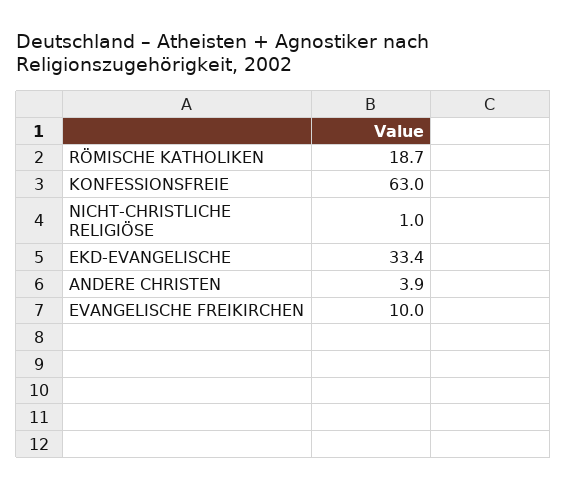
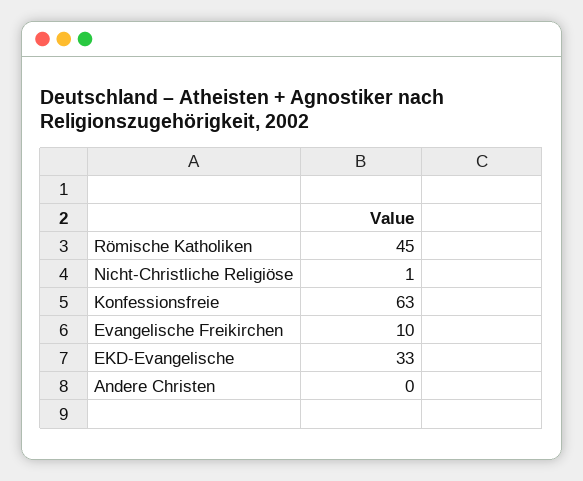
RÖMISCHE KATHOLIKEN: 18.7 -> 45
ANDERE CHRISTEN: 3.9 -> 0

